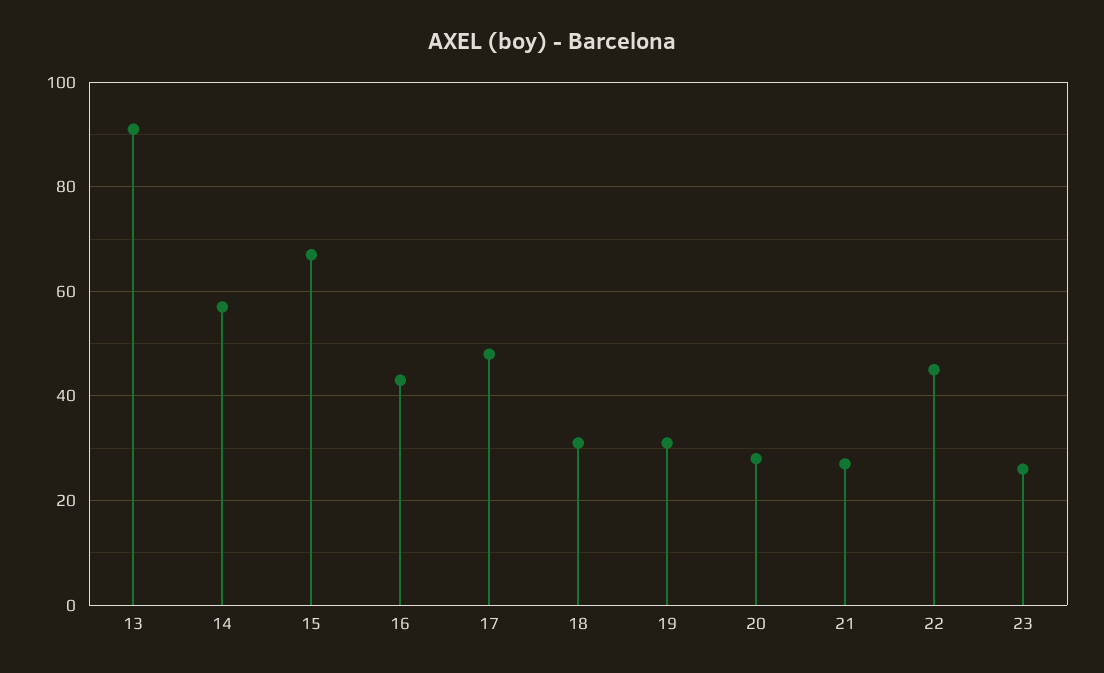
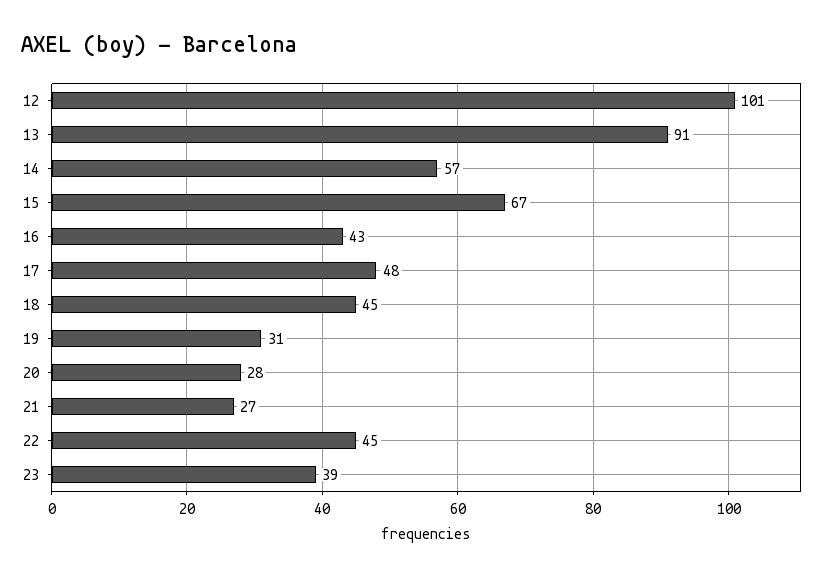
18: 30 -> 45
23: 25 -> 39
12: none -> 101

